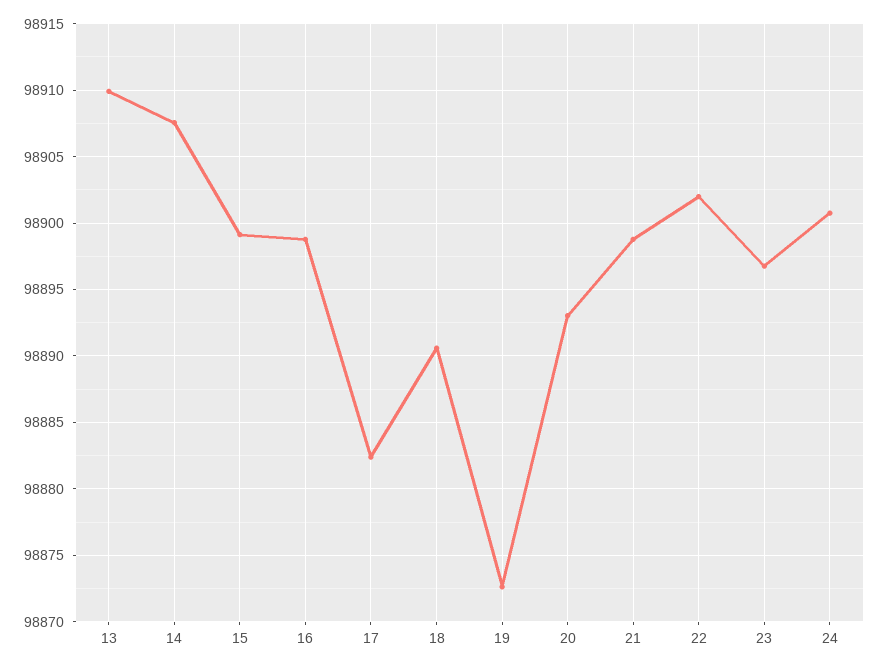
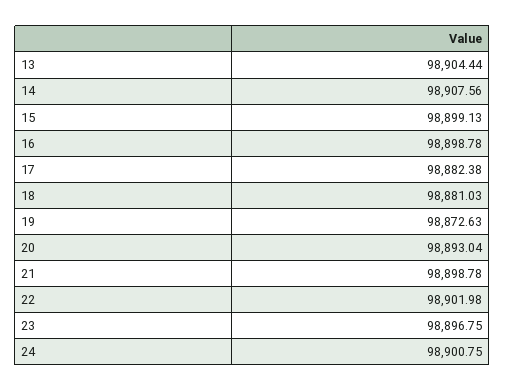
13: 98910 -> 98904.44
18: 98890.5 -> 98881.03

